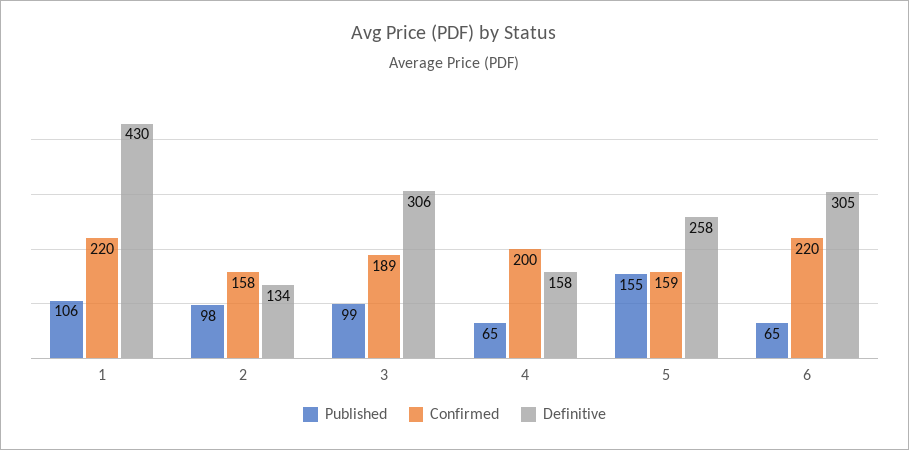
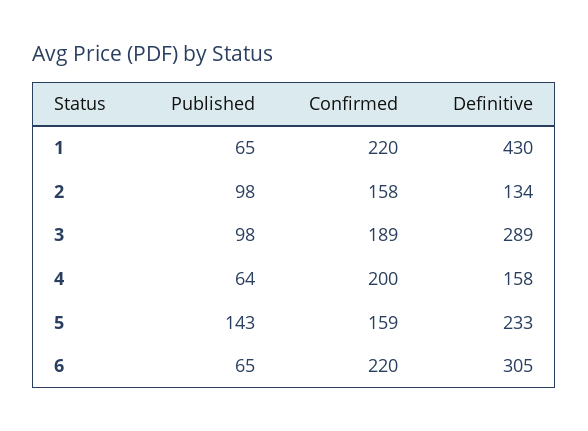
Published, 1: 106 -> 65
Published, 3: 99 -> 98
Definitive, 3: 306 -> 289
Published, 4: 65 -> 64
Published, 5: 155 -> 143
Definitive, 5: 258 -> 233

